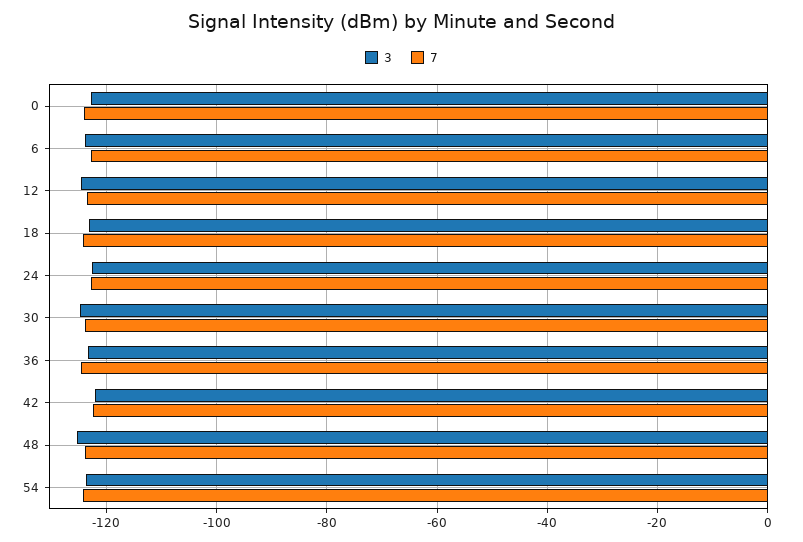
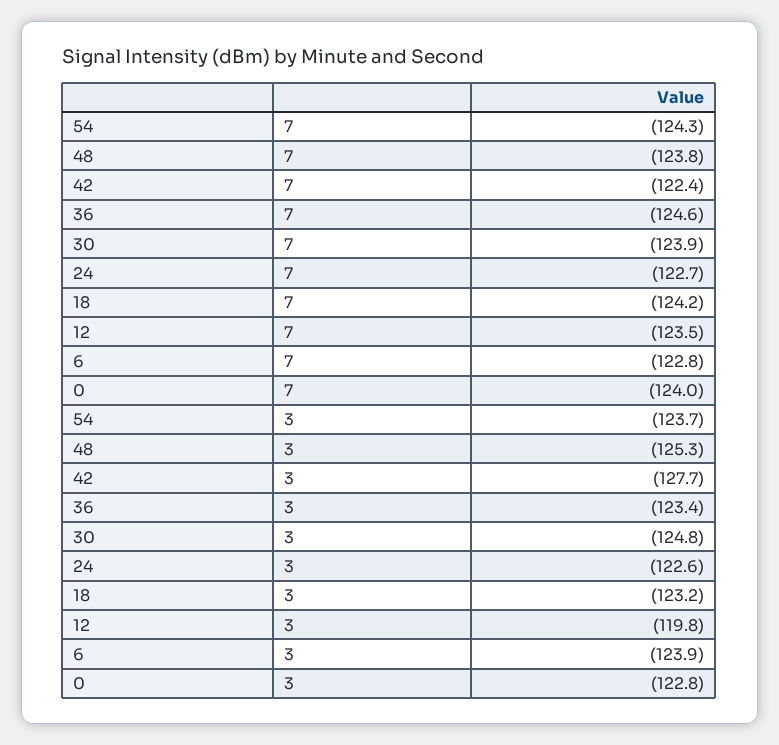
3, 12: -124 -> -119.8
3, 42: -122 -> -127.7

